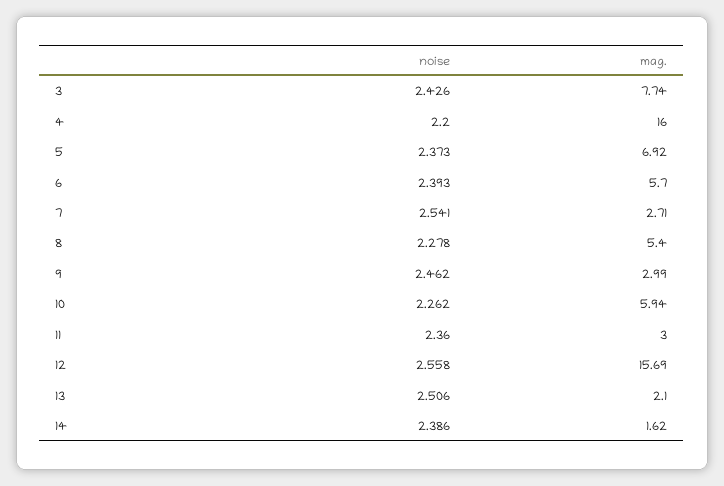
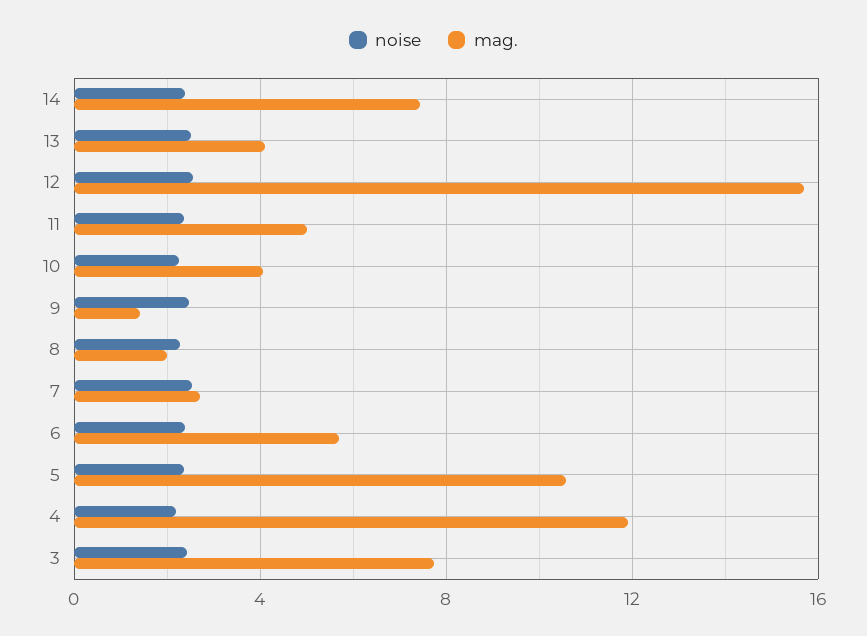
mag., 4: 16 -> 12
mag., 5: 6.92 -> 10.5
mag., 8: 5.4 -> 2
mag., 9: 2.99 -> 1.5
mag., 10: 5.94 -> 4
mag., 11: 3 -> 5
mag., 13: 2.1 -> 4
mag., 14: 1.62 -> 7.5

